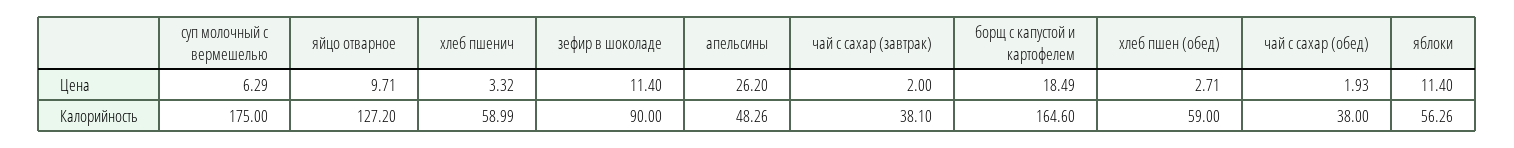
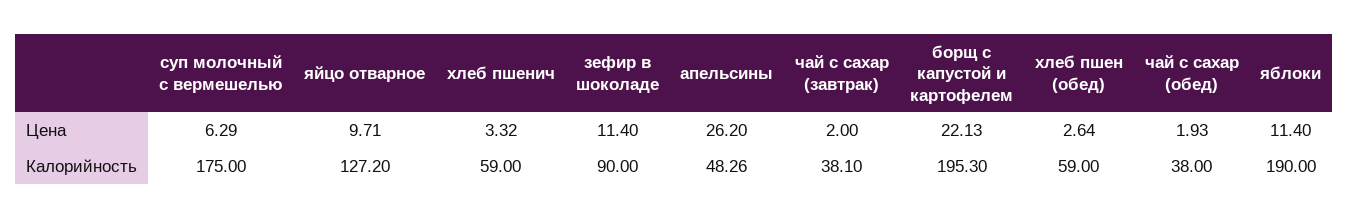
борщ с капустой и картофелем, Цена: 18.49 -> 22.13
хлеб пшен (обед), Цена: 2.71 -> 2.64
хлеб пшенич, Калорийность: 58.99 -> 59
борщ с капустой и картофелем, Калорийность: 164.6 -> 195.3
яблоки, Калорийность: 56.26 -> 190

